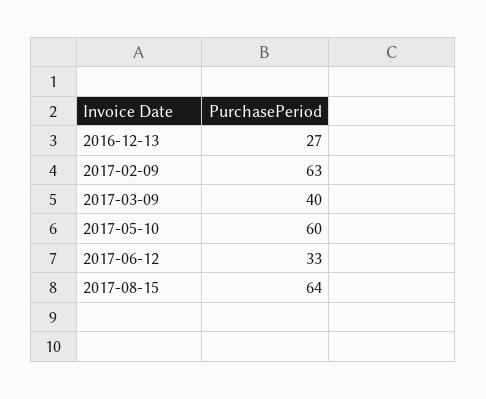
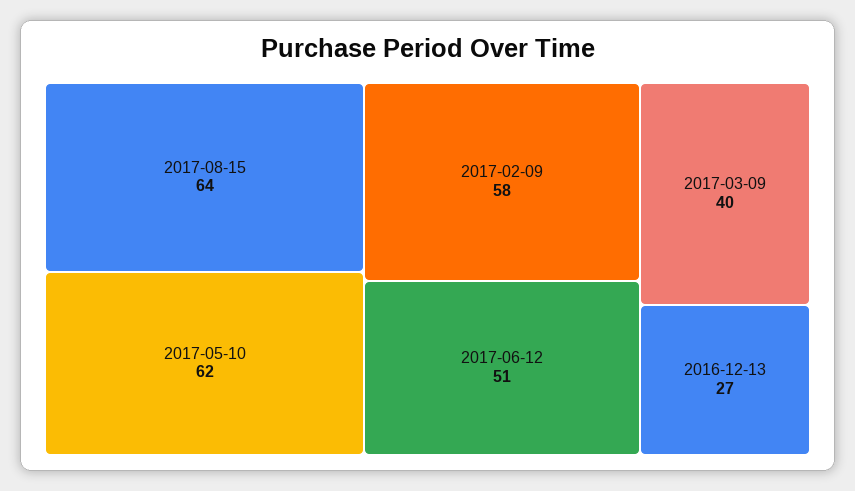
2017-02-09: 63 -> 58
2017-05-10: 60 -> 62
2017-06-12: 33 -> 51

